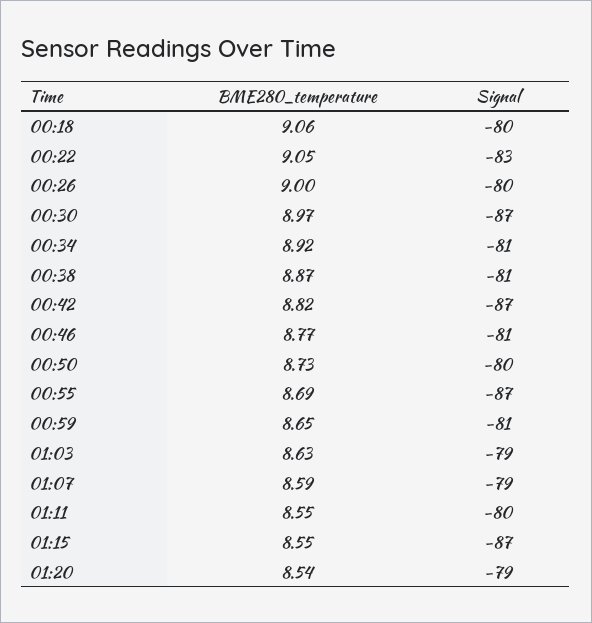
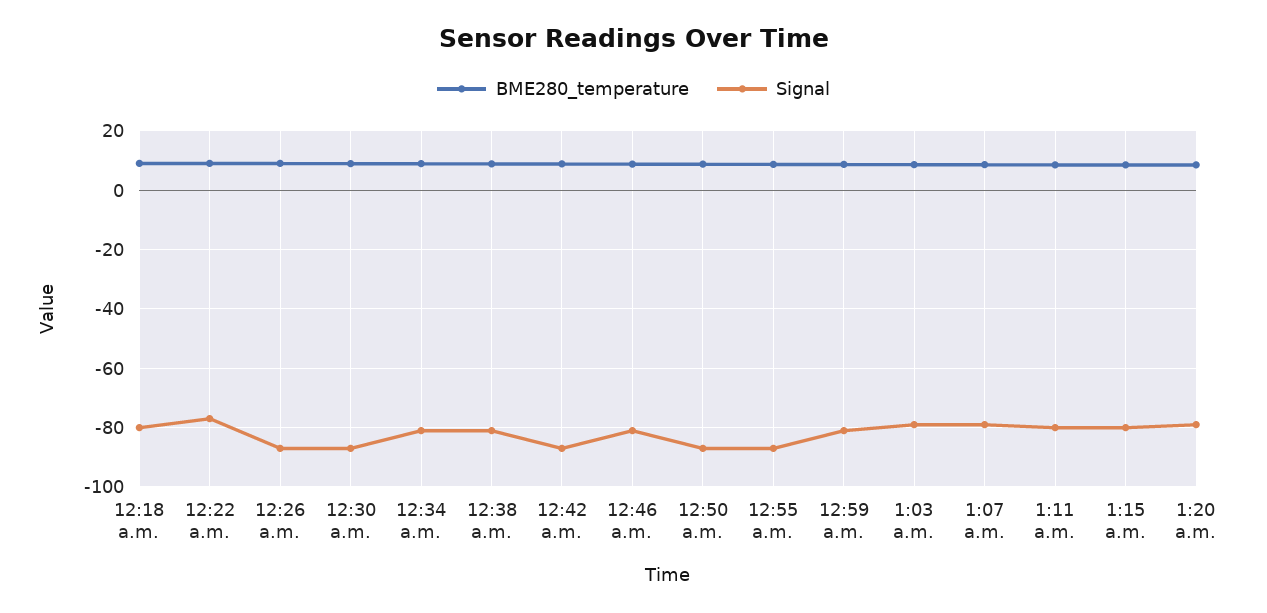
Signal, 00:22: -83 -> -77.5
Signal, 00:26: -80 -> -87.5
Signal, 00:50: -80 -> -87.5
Signal, 01:15: -87 -> -80

